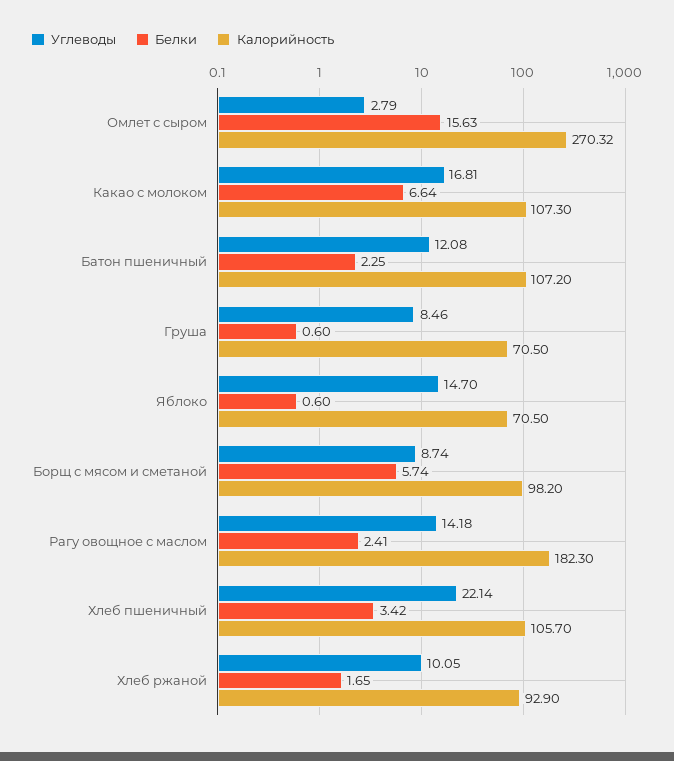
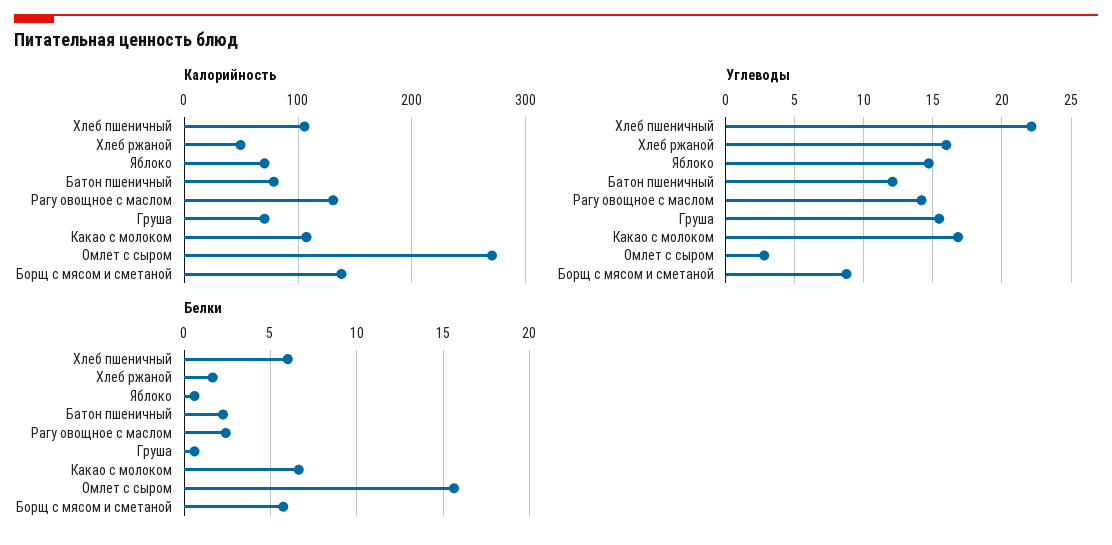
Калорийность, Батон пшеничный: 107.2 -> 80
Углеводы, Груша: 8.46 -> 15.5
Калорийность, Борщ с мясом и сметаной: 98.2 -> 140
Калорийность, Рагу овощное с маслом: 182.3 -> 130
Белки, Хлеб пшеничный: 3.42 -> 6
Углеводы, Хлеб ржаной: 10.05 -> 16
Калорийность, Хлеб ржаной: 92.9 -> 50

